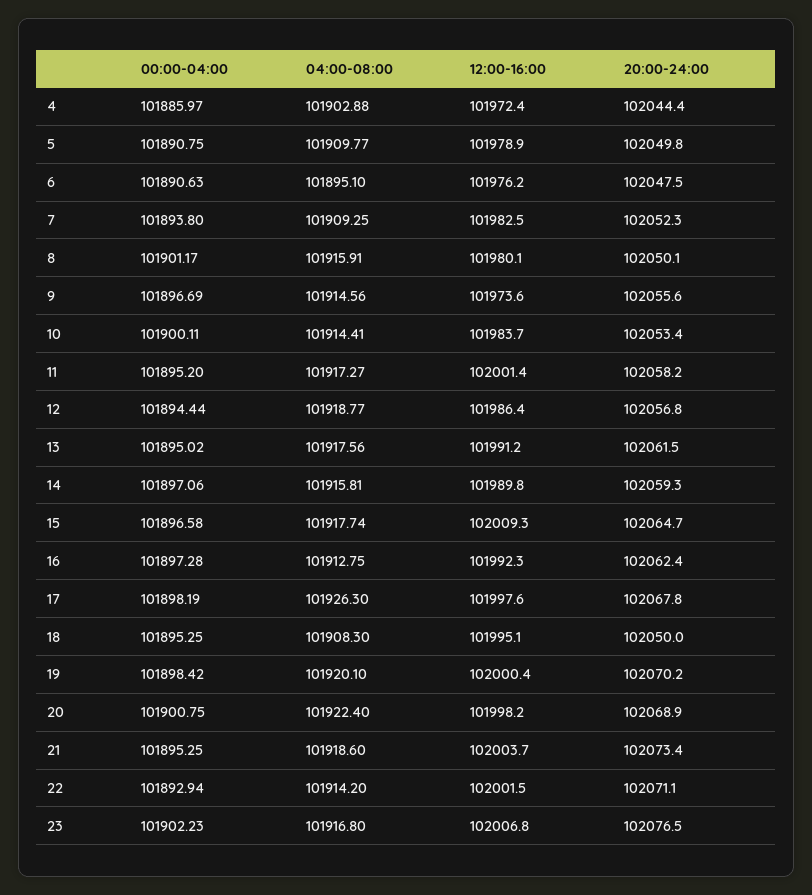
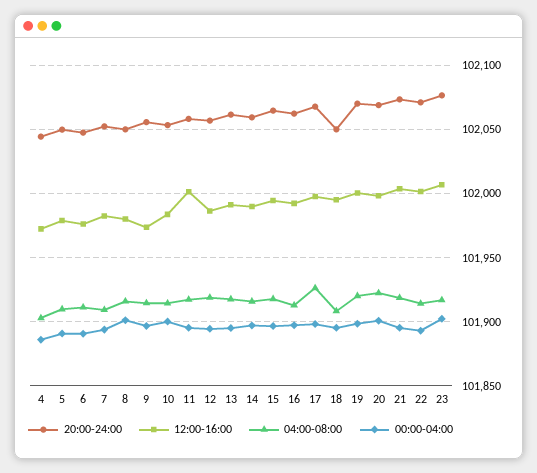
04:00-08:00, 6: 101895.1 -> 101910
12:00-16:00, 15: 102009.3 -> 101995

